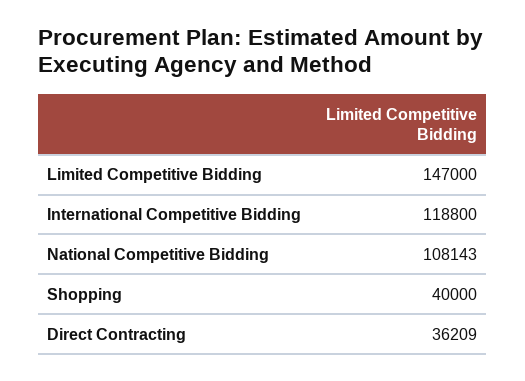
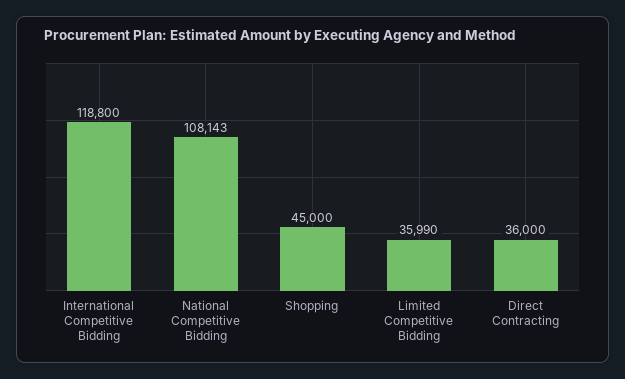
Limited Competitive Bidding: 147000 -> 35990
Shopping: 40000 -> 45000
Direct Contracting: 36209 -> 36000

